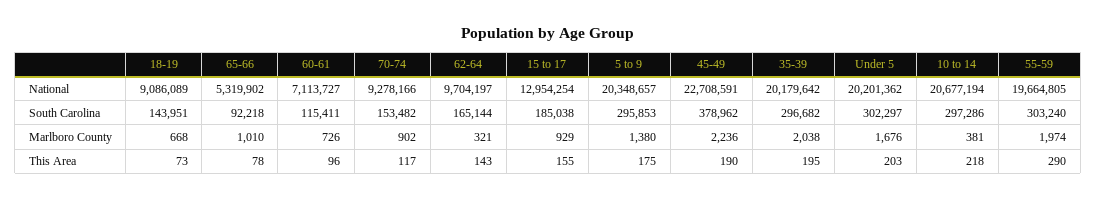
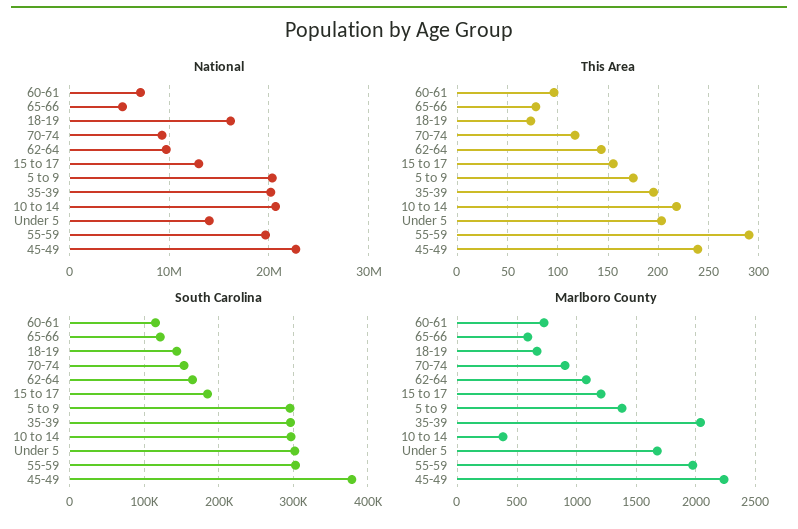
National, 18-19: 9086089 -> 16000000
National, Under 5: 20201362 -> 14000000
South Carolina, 65-66: 92218 -> 120000
Marlboro County, 65-66: 1010 -> 600
Marlboro County, 62-64: 321 -> 1100
Marlboro County, 15 to 17: 929 -> 1200
This Area, 45-49: 190 -> 240

